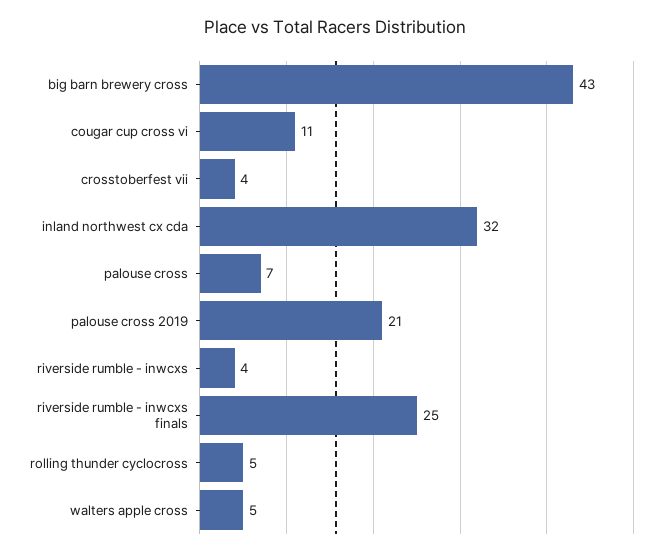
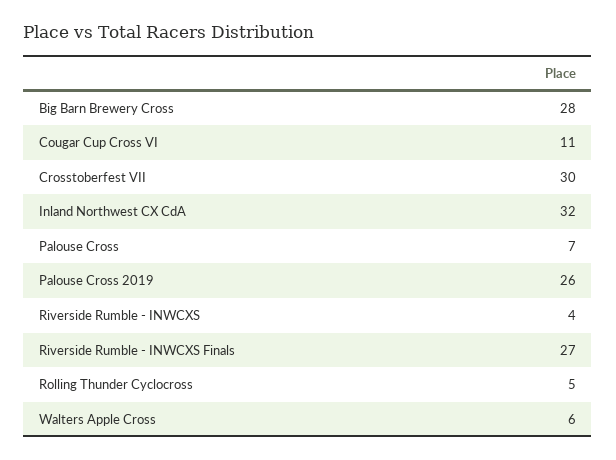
big barn brewery cross: 43 -> 28
crosstoberfest vii: 4 -> 30
palouse cross 2019: 21 -> 26
riverside rumble - inwcxs finals: 25 -> 27
walters apple cross: 5 -> 6

